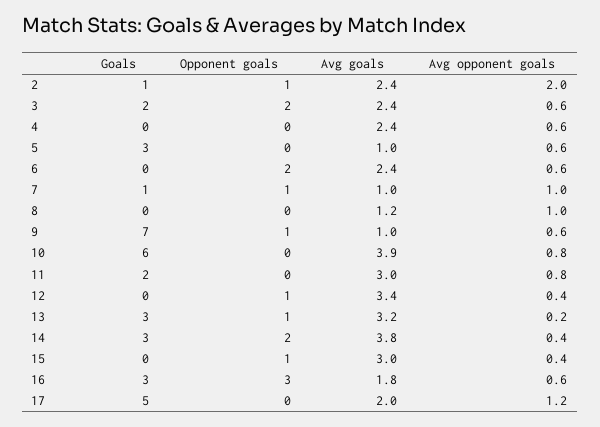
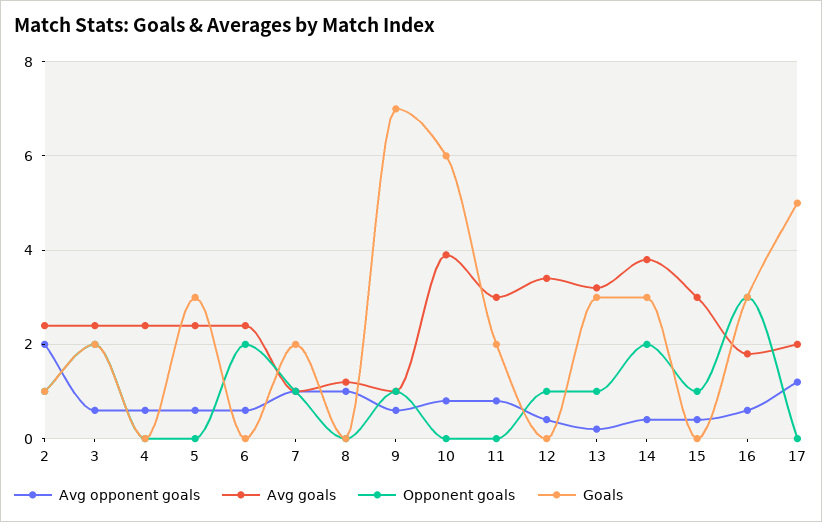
Avg goals, 5: 1 -> 2.5
Goals, 7: 1 -> 2

